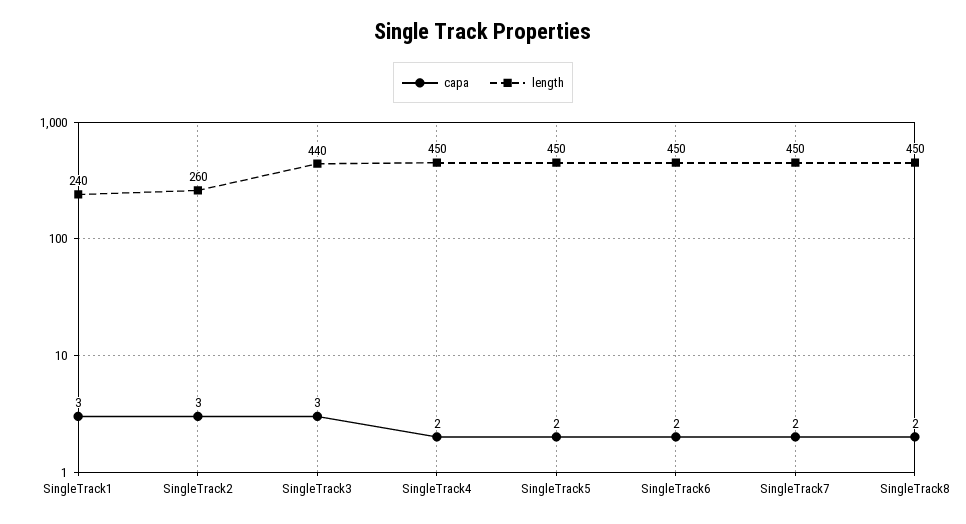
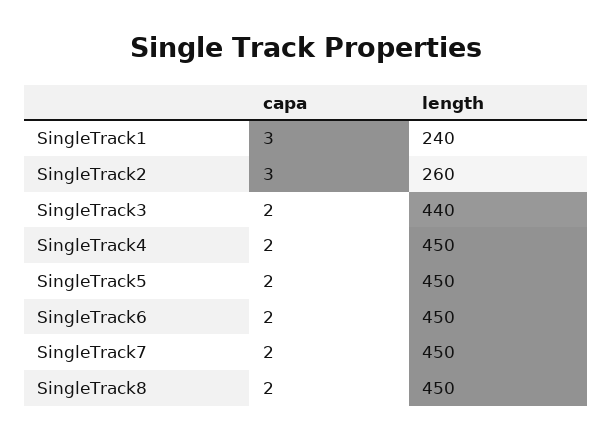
capa, SingleTrack3: 3 -> 2

